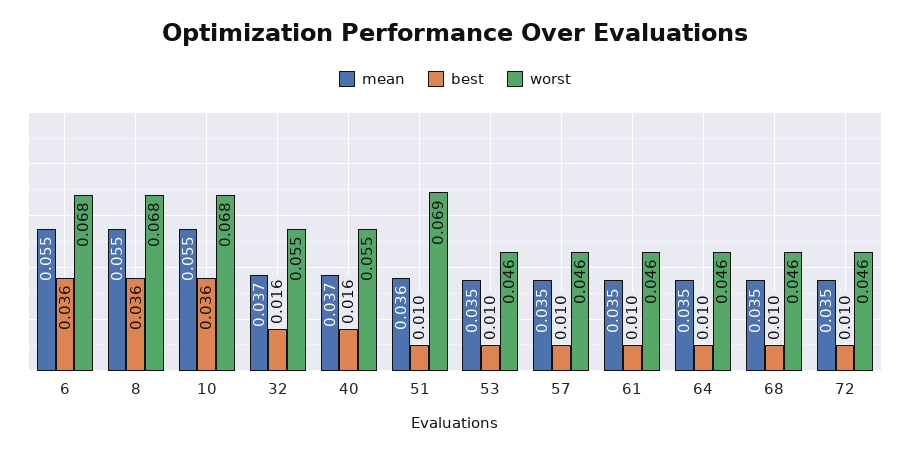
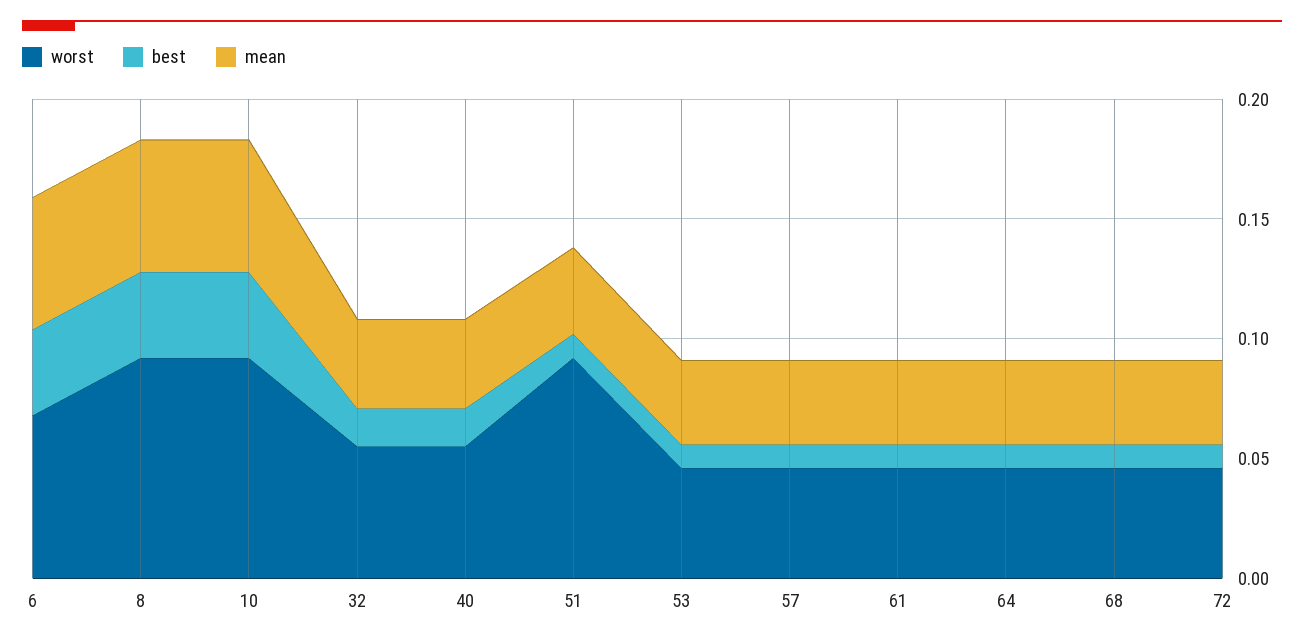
worst, 8: 0.068 -> 0.09
worst, 10: 0.068 -> 0.09
worst, 51: 0.069 -> 0.09

